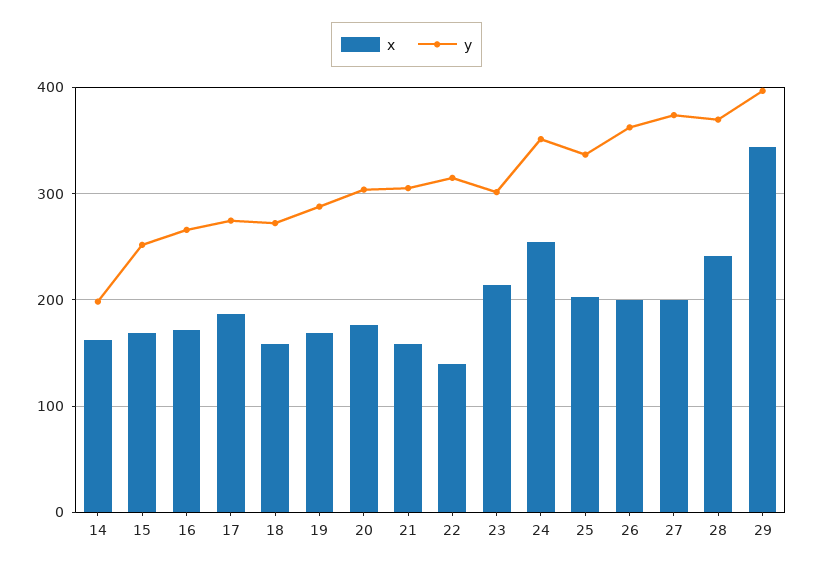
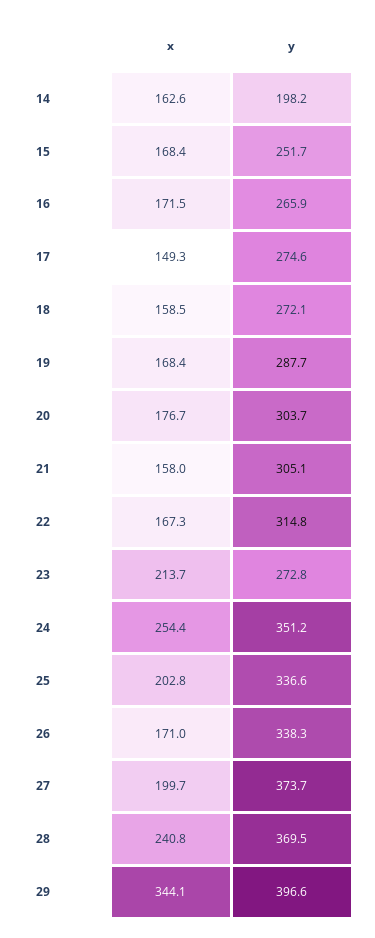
x, 17: 190 -> 149.3
x, 22: 140 -> 167.3
y, 23: 300 -> 272.8
x, 26: 200 -> 171
y, 26: 360 -> 338.3

